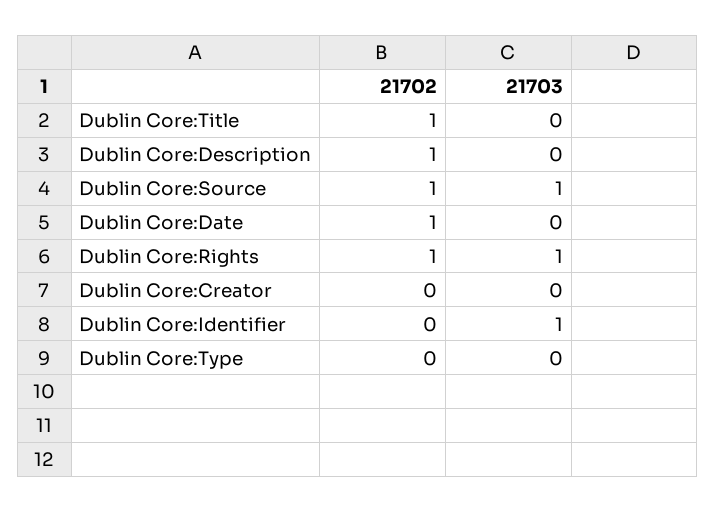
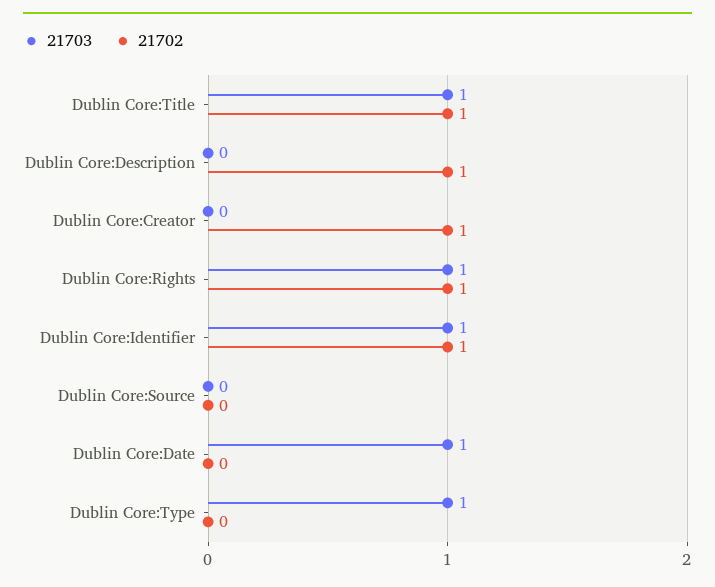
21703, Dublin Core:Title: 0 -> 1
21702, Dublin Core:Source: 1 -> 0
21703, Dublin Core:Source: 1 -> 0
21702, Dublin Core:Date: 1 -> 0
21703, Dublin Core:Date: 0 -> 1
21702, Dublin Core:Creator: 0 -> 1
21702, Dublin Core:Identifier: 0 -> 1
21703, Dublin Core:Type: 0 -> 1

